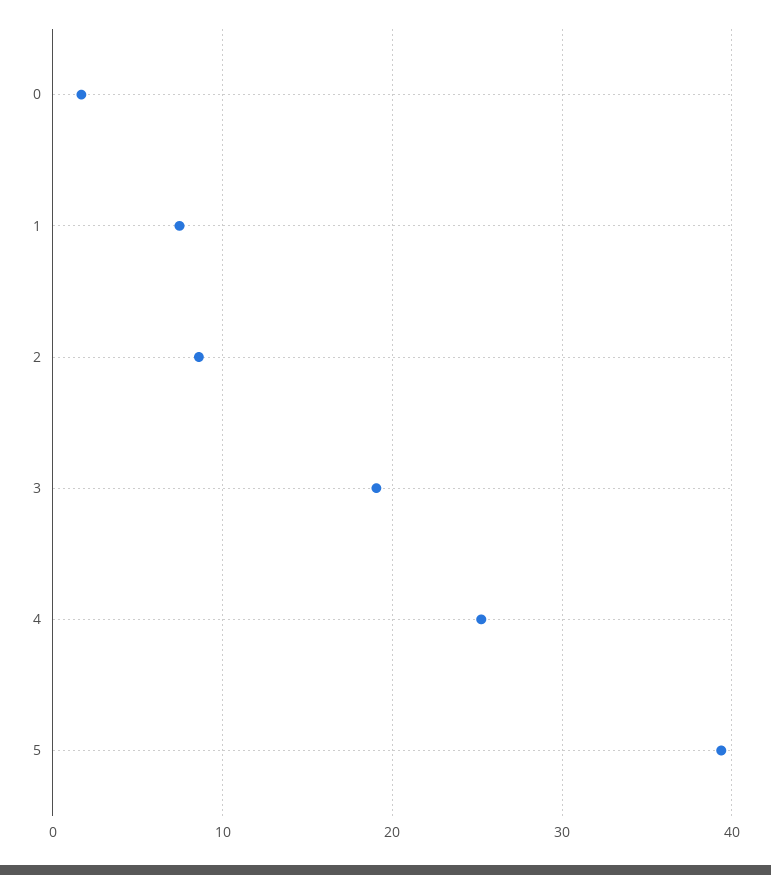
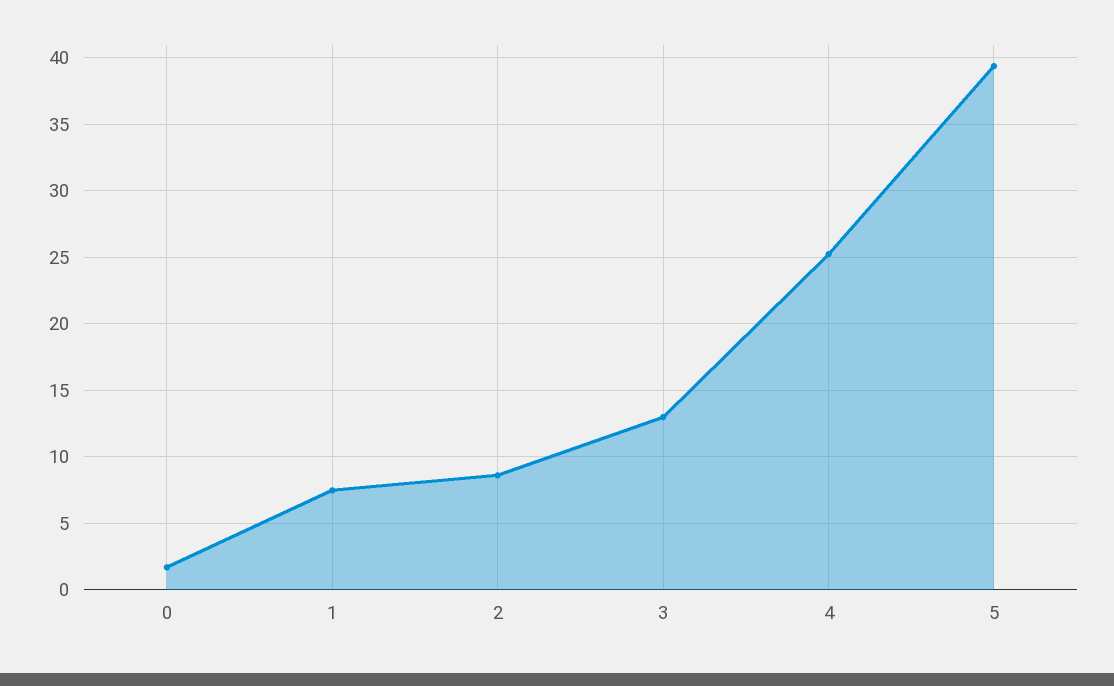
3: 19 -> 13

